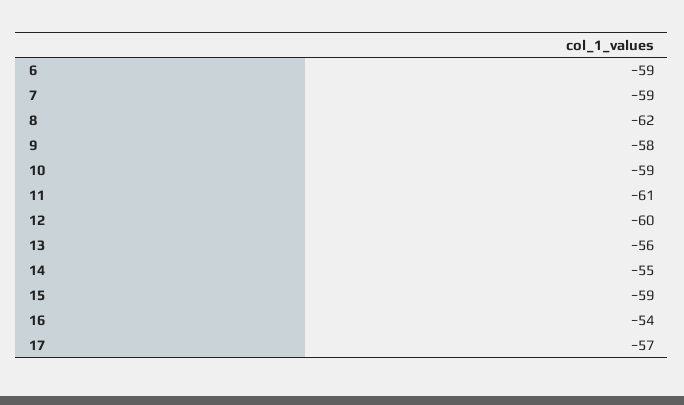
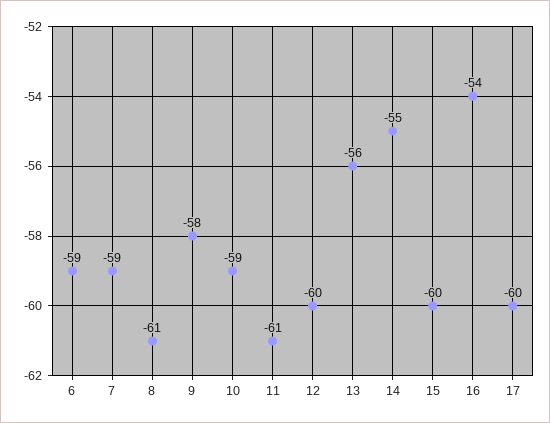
8: -62 -> -61
15: -59 -> -60
17: -57 -> -60

